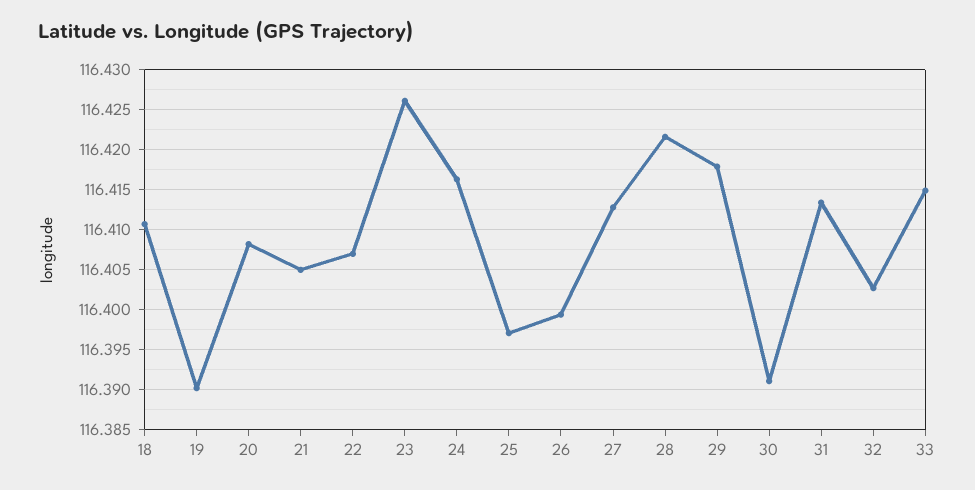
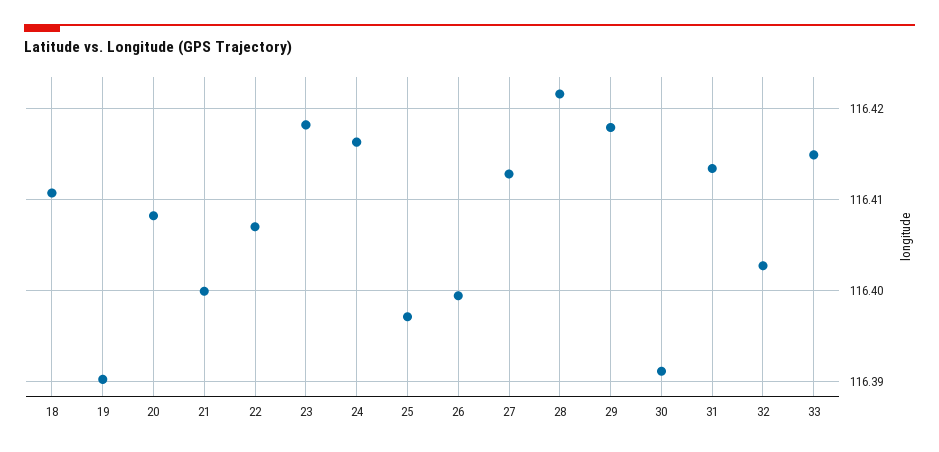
21: 116.405 -> 116.4
23: 116.426 -> 116.418

